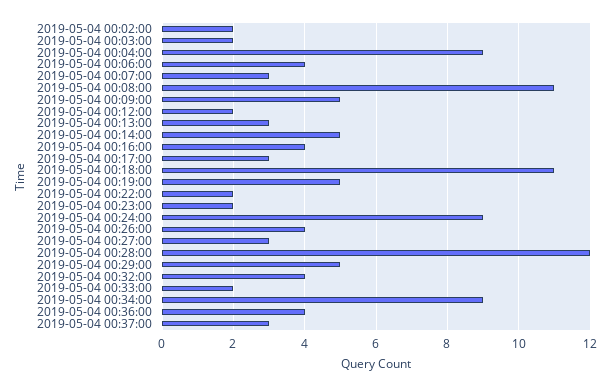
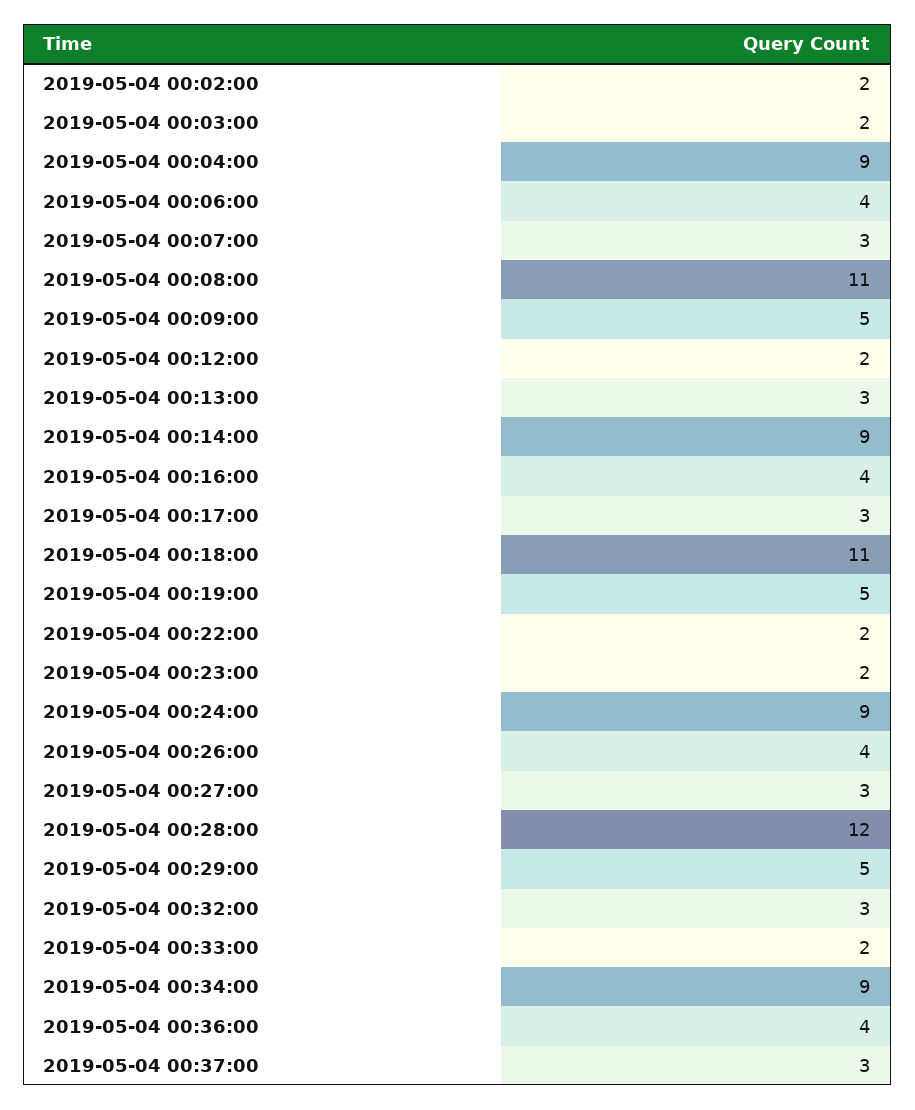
2019-05-04 00:14:00: 5 -> 9
2019-05-04 00:32:00: 4 -> 3

